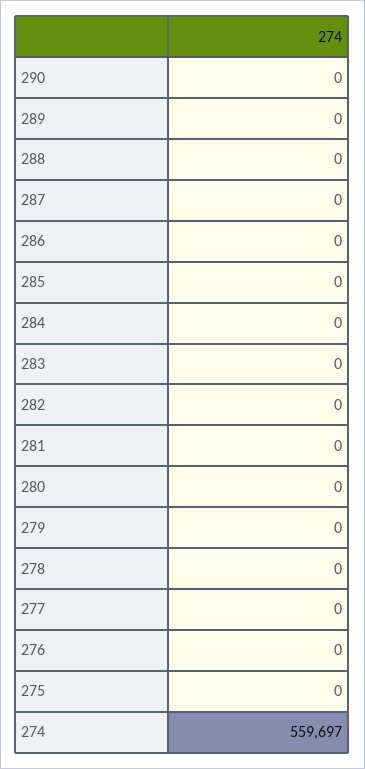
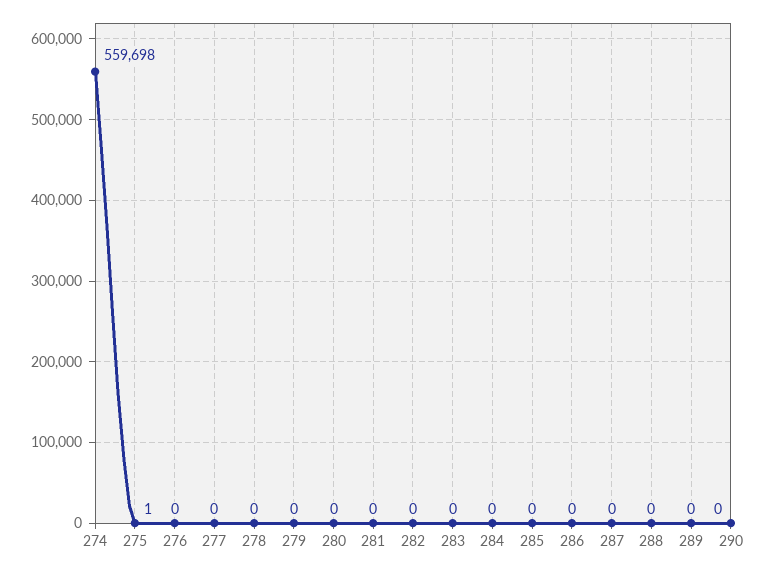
275: 0 -> 1
274: 559697 -> 559698

